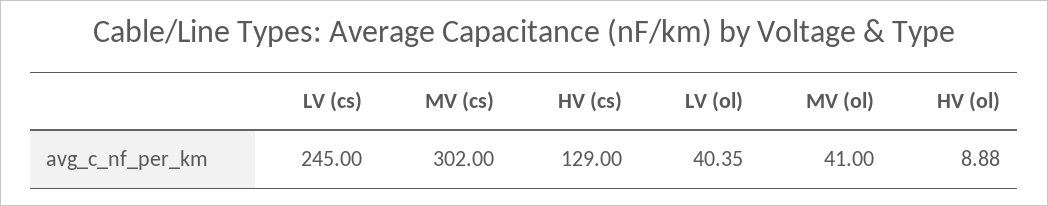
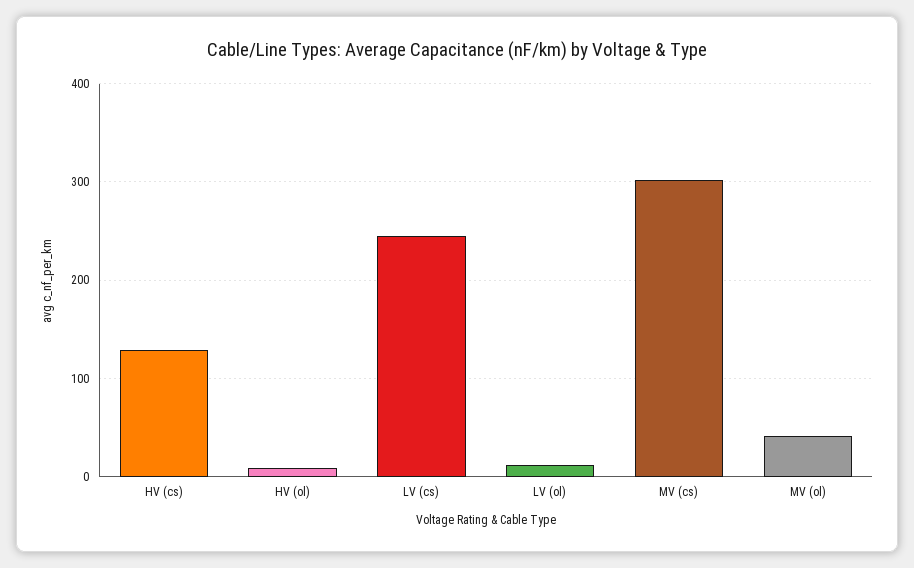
LV (ol): 40.35 -> 10

